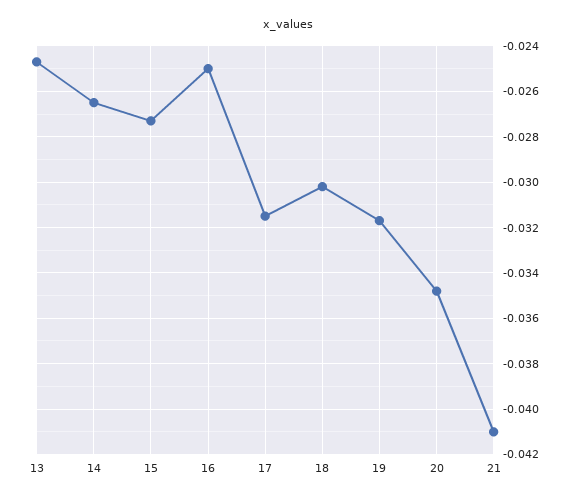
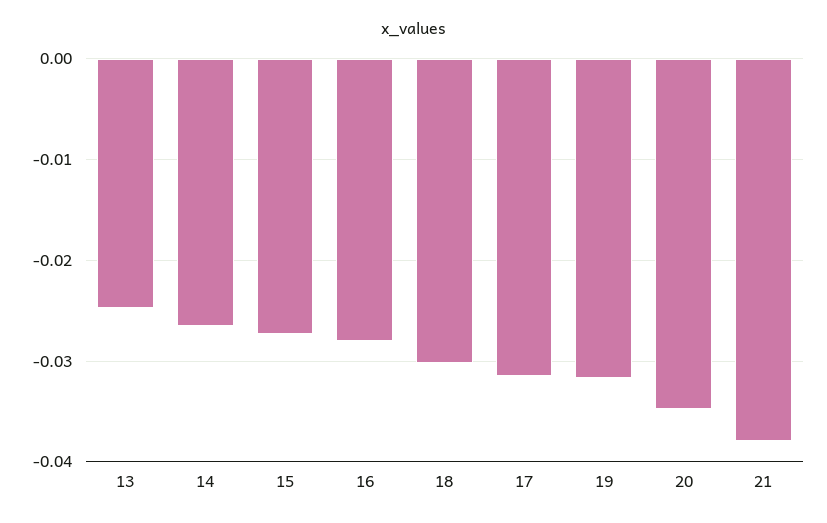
16: -0.025 -> -0.028
21: -0.041 -> -0.038

